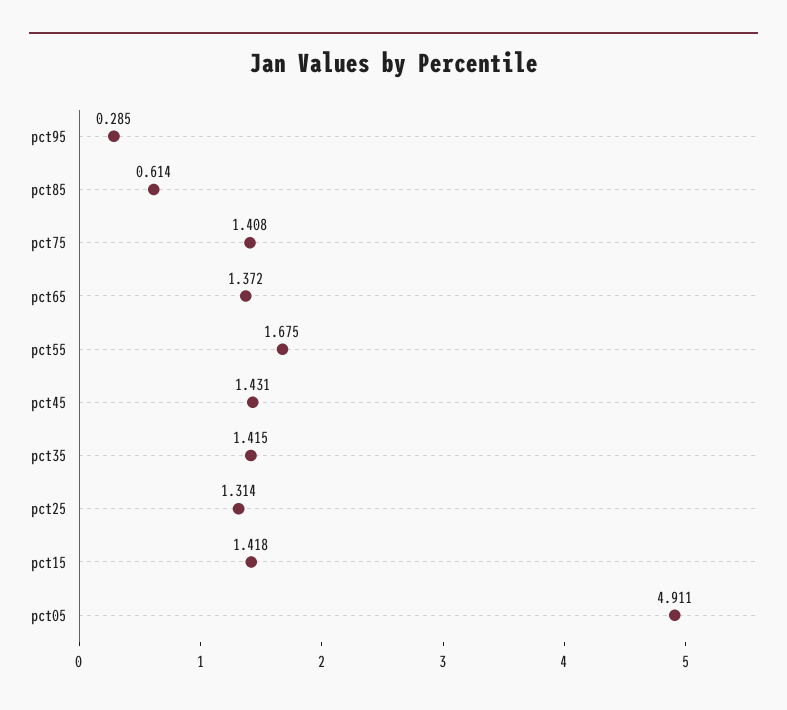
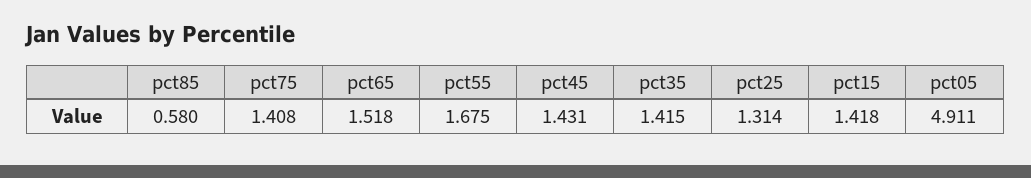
pct95: 0.285 -> none
pct85: 0.614 -> 0.58
pct65: 1.372 -> 1.518

